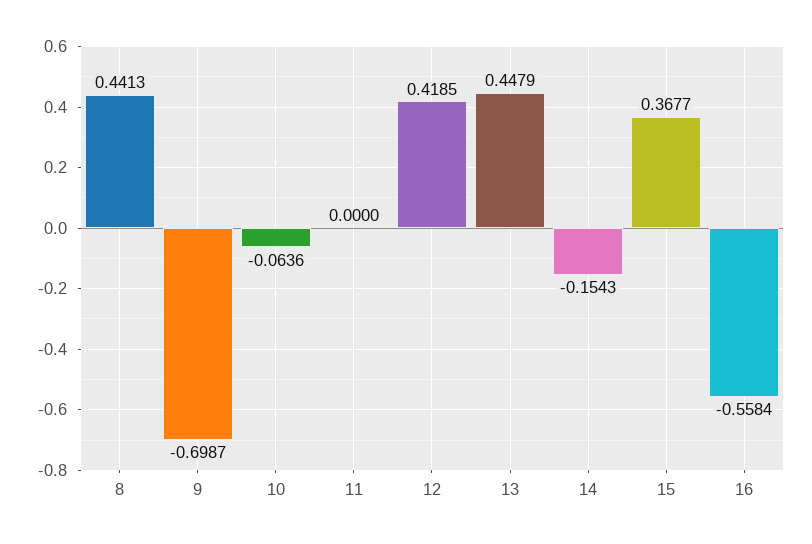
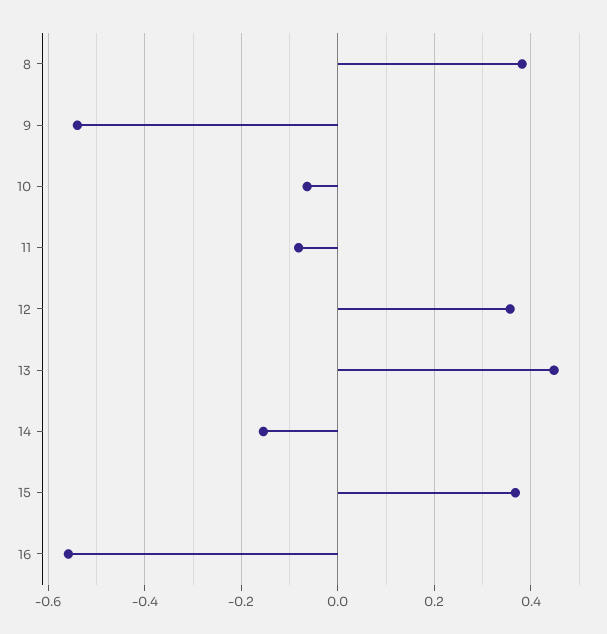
8: 0.4413 -> 0.38
9: -0.6987 -> -0.54
11: 0 -> -0.08
12: 0.4185 -> 0.36

